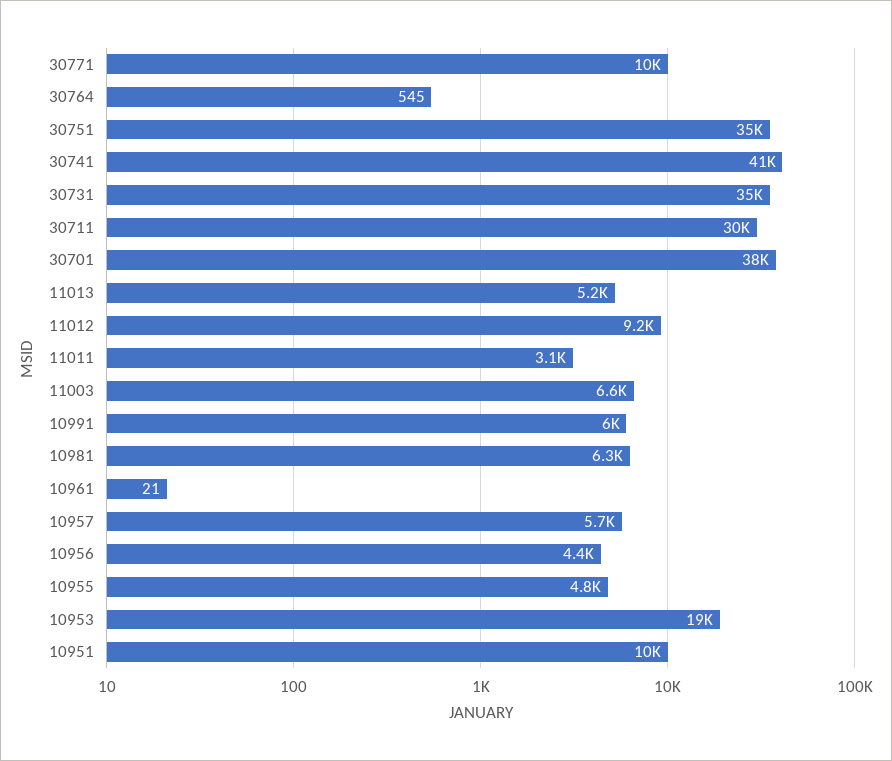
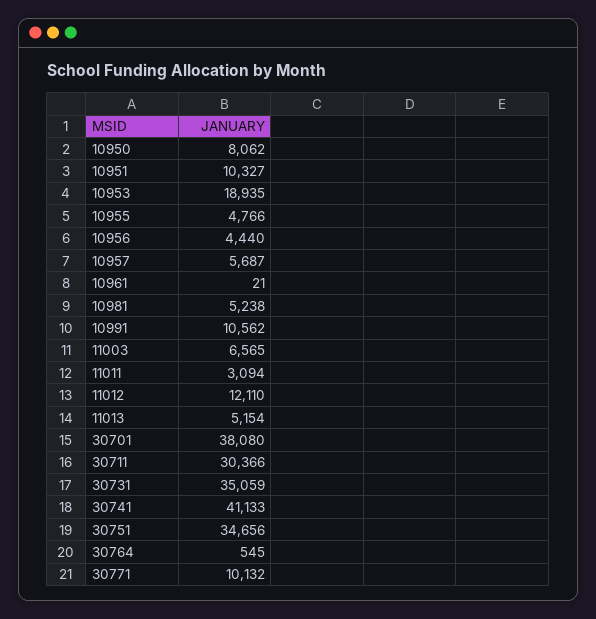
11012: 9200 -> 12110
10991: 6000 -> 10562
10981: 6300 -> 5238
10950: none -> 8062

